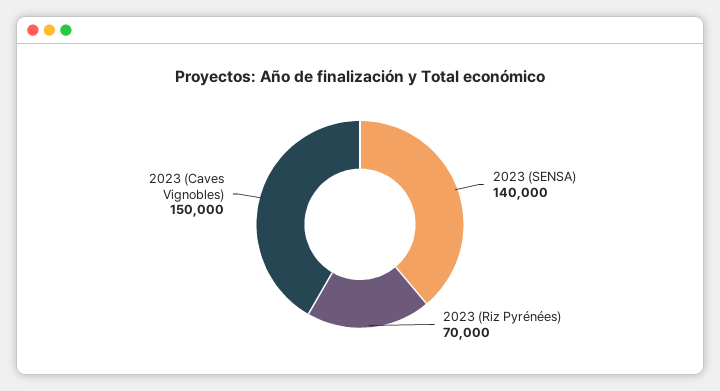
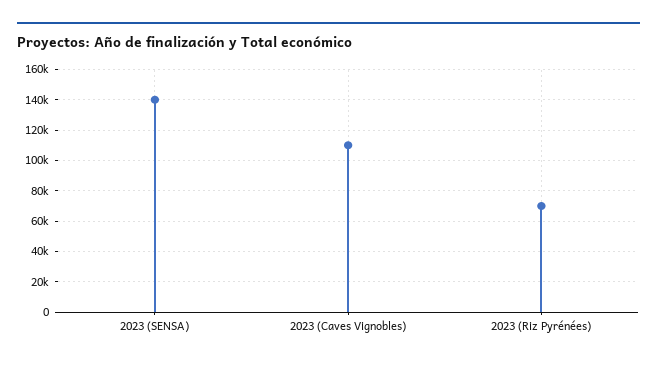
2023 (Caves Vignobles): 150000 -> 110000

